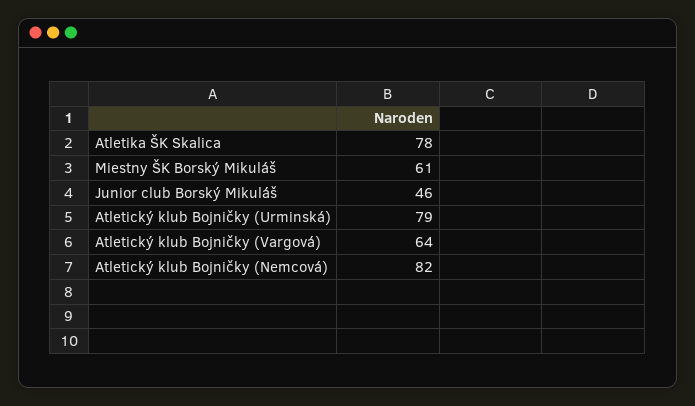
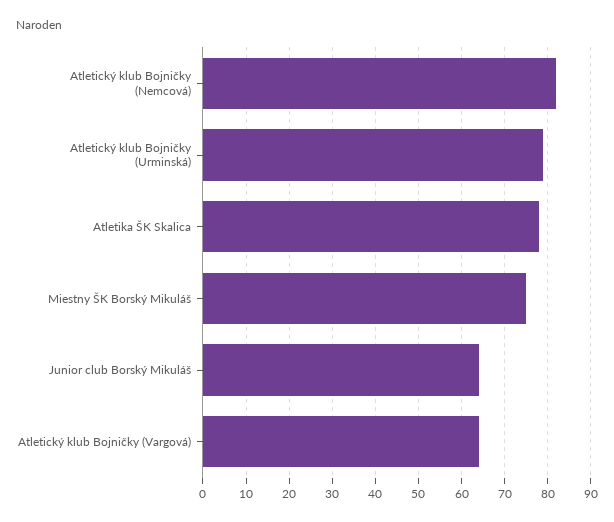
Miestny ŠK Borský Mikuláš: 61 -> 75
Junior club Borský Mikuláš: 46 -> 65

